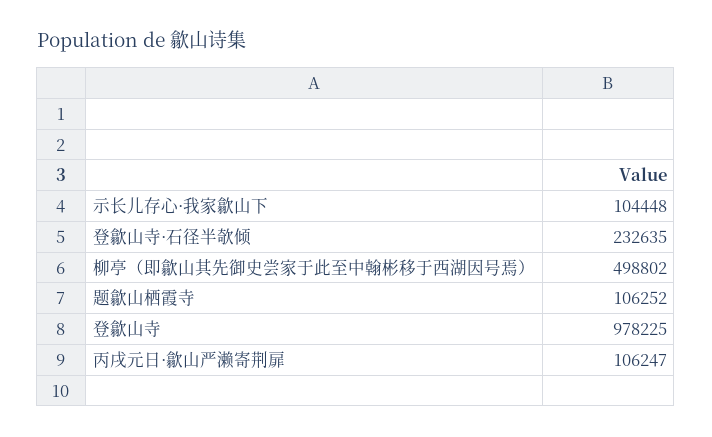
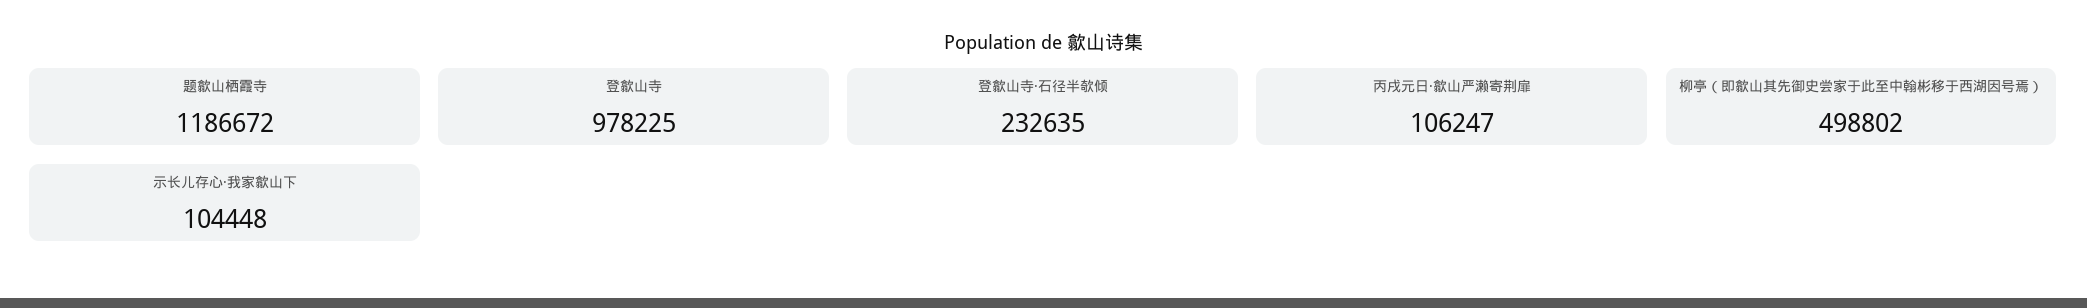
题歙山栖霞寺: 106252 -> 1186672

